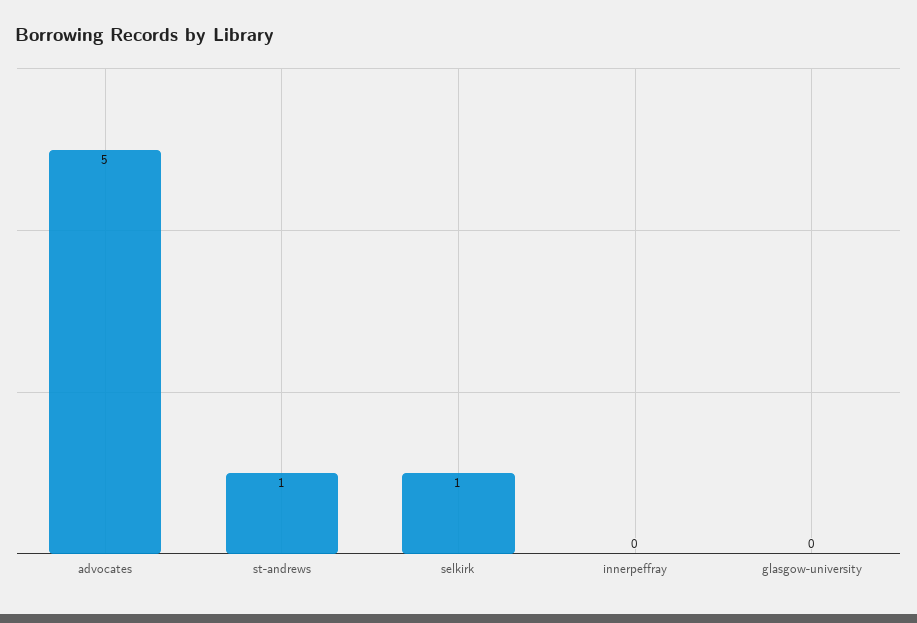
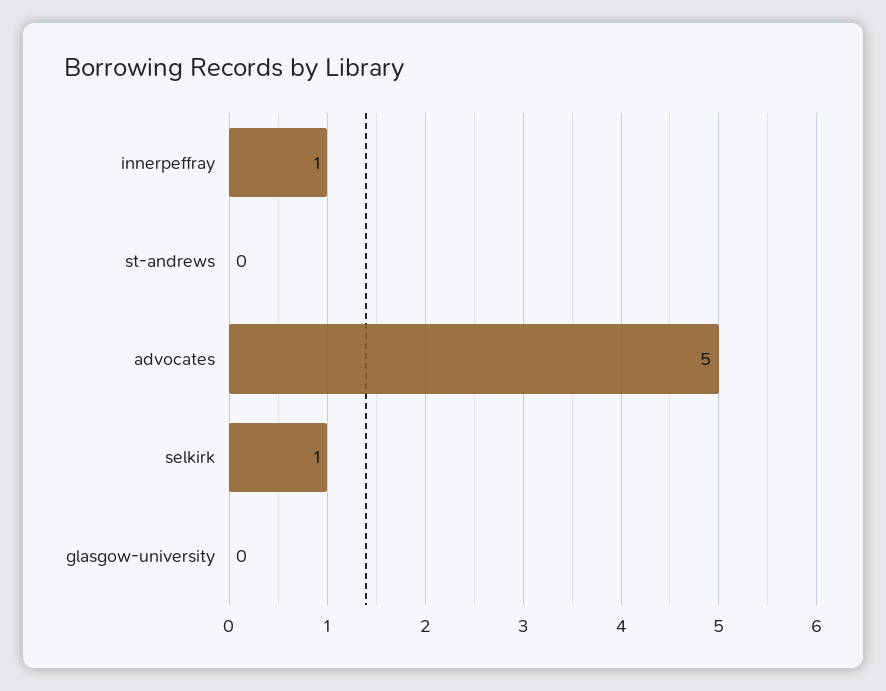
st-andrews: 1 -> 0
innerpeffray: 0 -> 1

